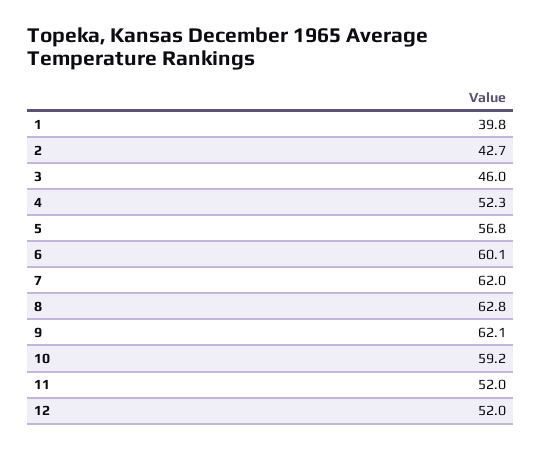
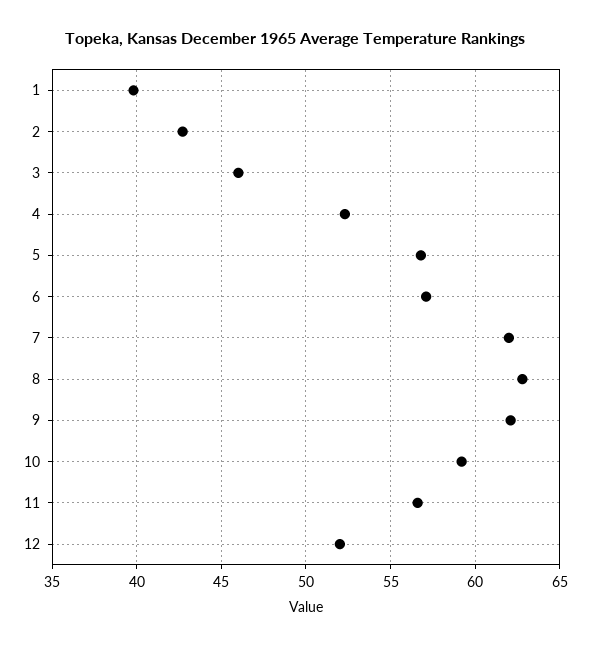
6: 60.1 -> 57
11: 52 -> 56.5

